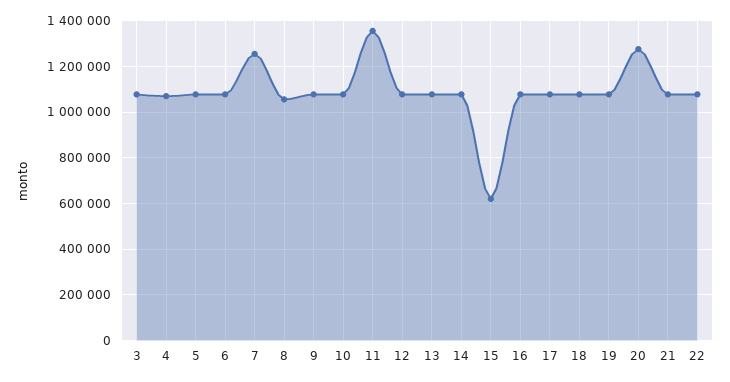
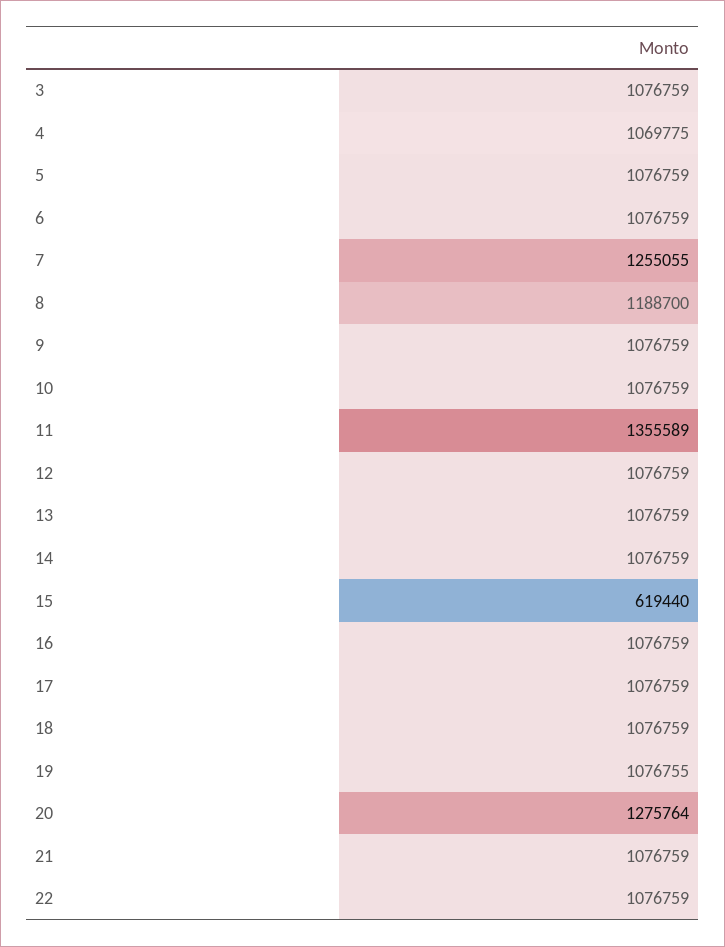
8: 1050000 -> 1188700

